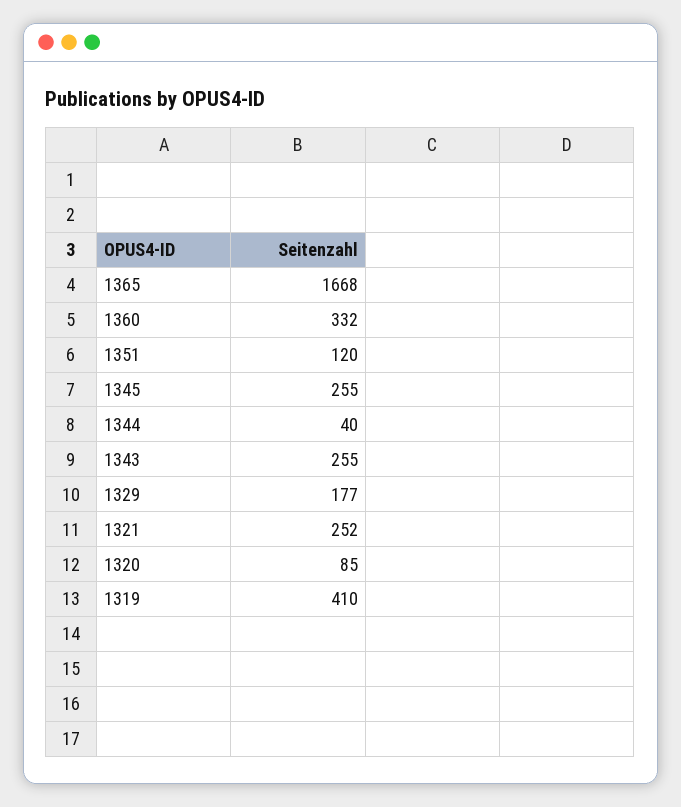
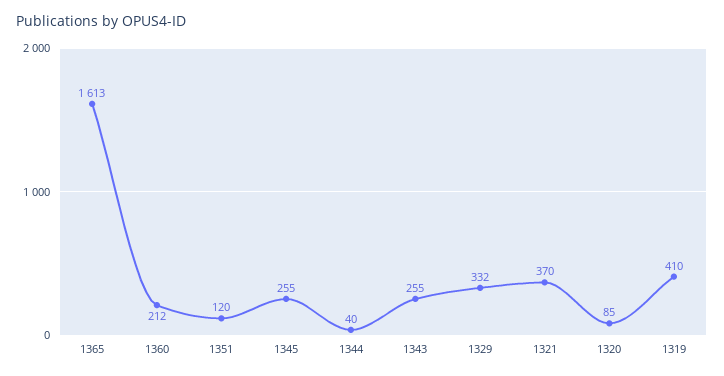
1365: 1668 -> 1613
1360: 332 -> 212
1329: 177 -> 332
1321: 252 -> 370

